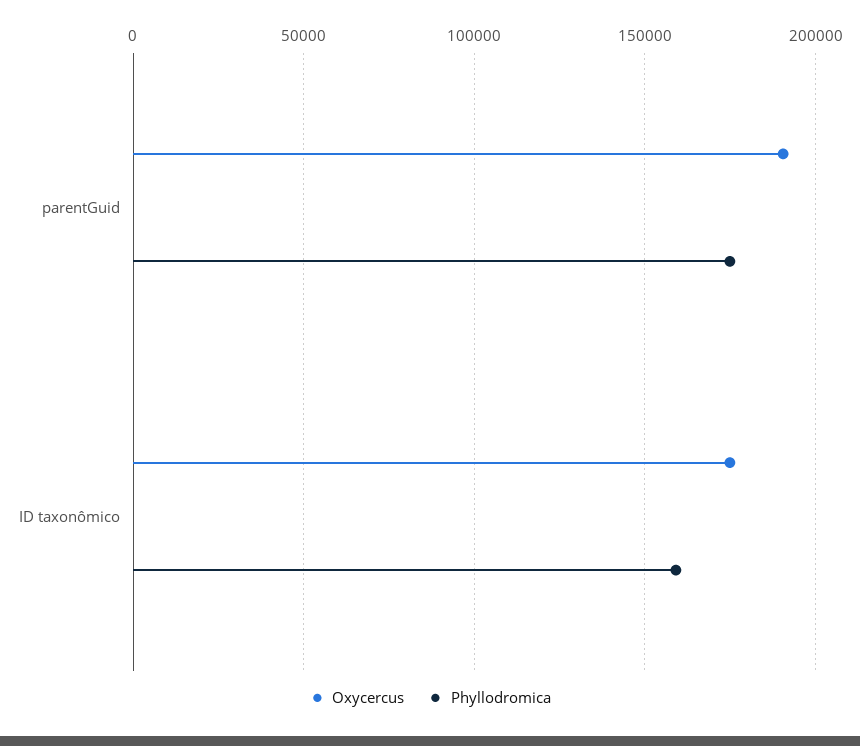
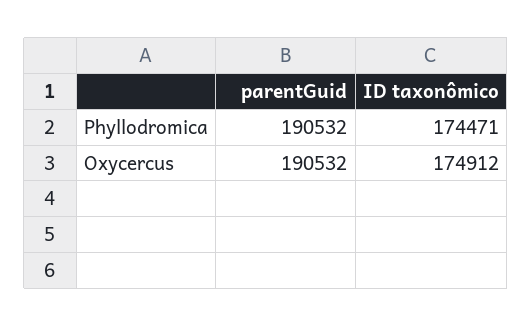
Phyllodromica, parentGuid: 175000 -> 190532
Phyllodromica, ID taxonômico: 160000 -> 174471

